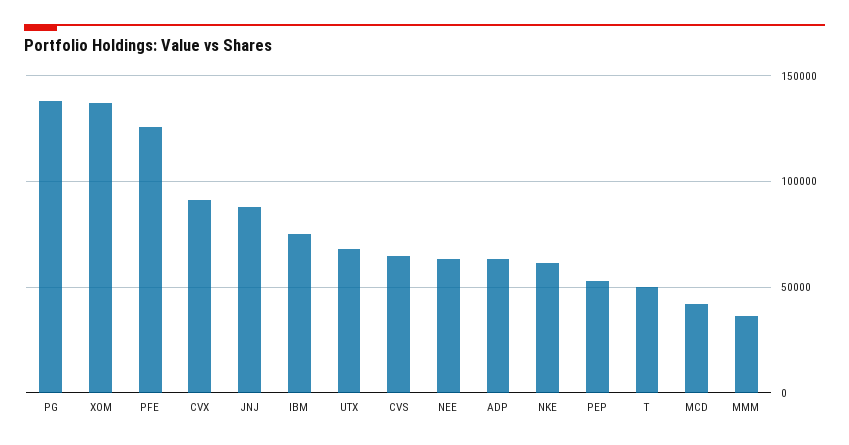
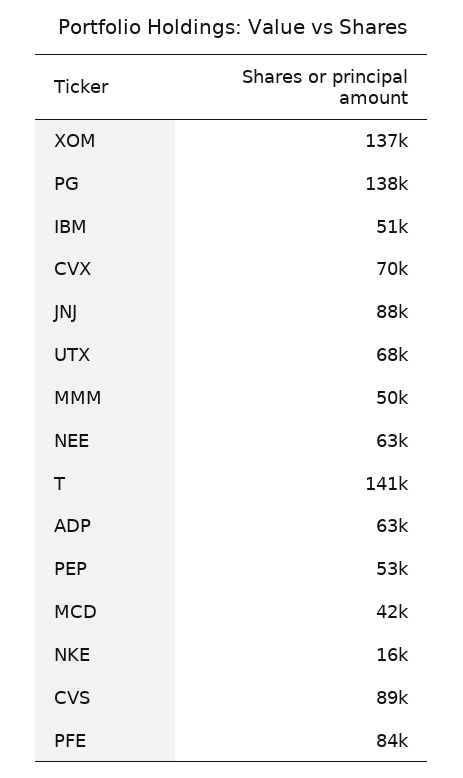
PFE: 125000 -> 84000
CVX: 90000 -> 70000
IBM: 75000 -> 51000
CVS: 65000 -> 89000
NKE: 60000 -> 16000
T: 50000 -> 141000
MMM: 35000 -> 50000

